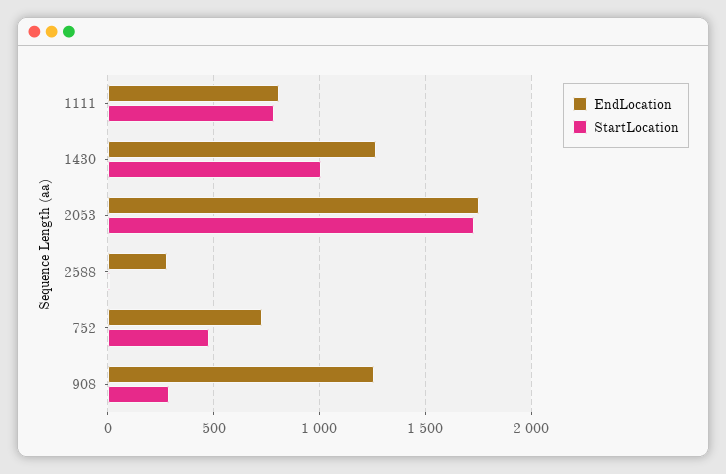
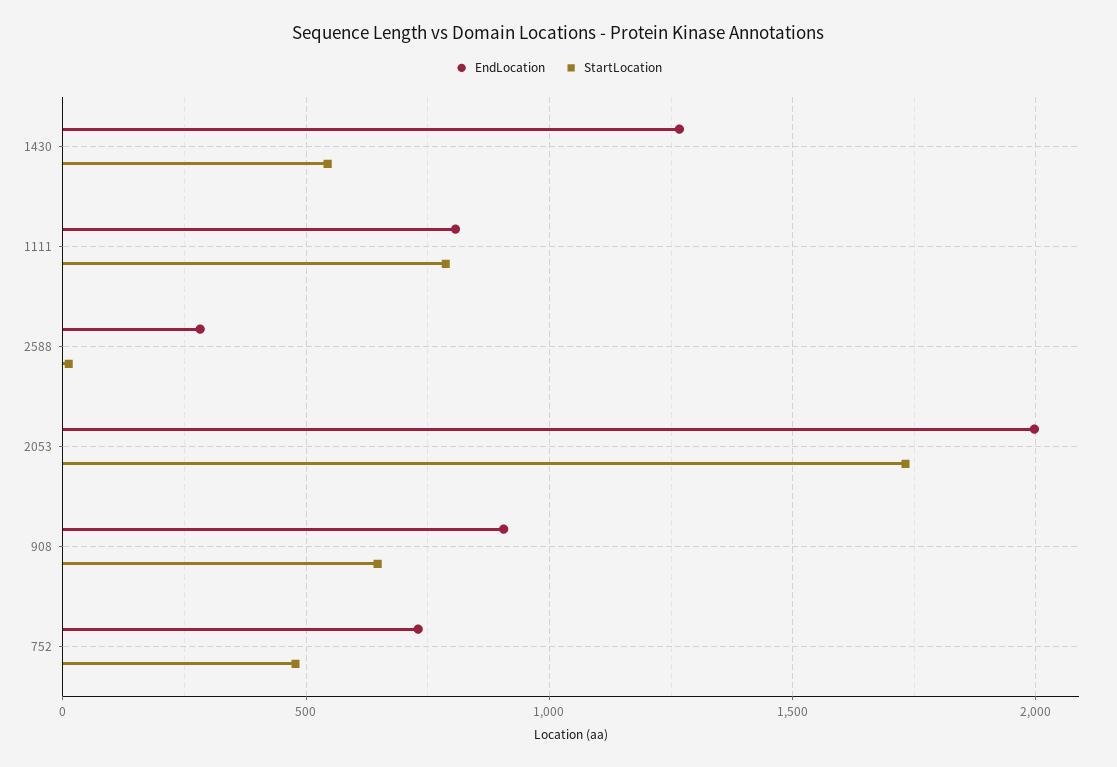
StartLocation, 1430: 1000 -> 550
EndLocation, 2053: 1750 -> 2000
EndLocation, 908: 1250 -> 900
StartLocation, 908: 300 -> 650

